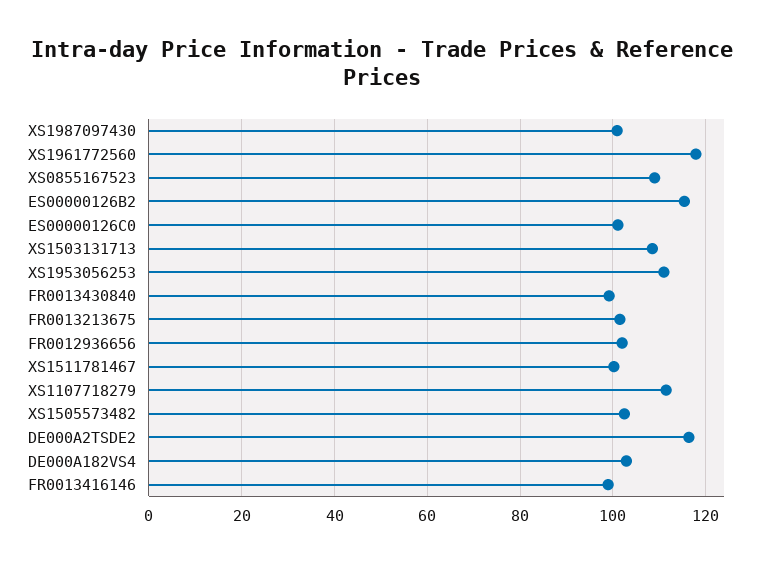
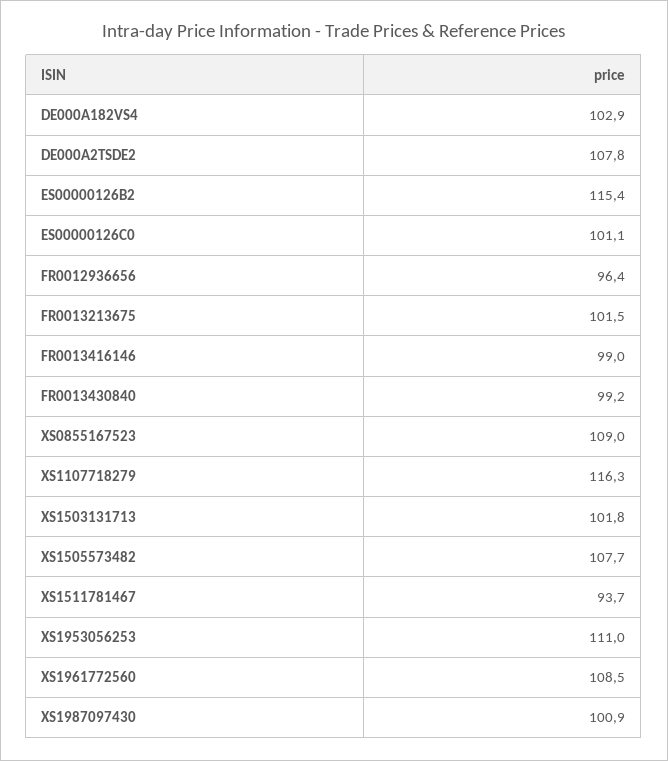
XS1961772560: 118 -> 108.5
XS1503131713: 108 -> 101.8
FR0012936656: 102 -> 96.4
XS1511781467: 100 -> 93.7
XS1107718279: 112 -> 116.3
XS1505573482: 102 -> 107.7
DE000A2TSDE2: 116 -> 107.8

